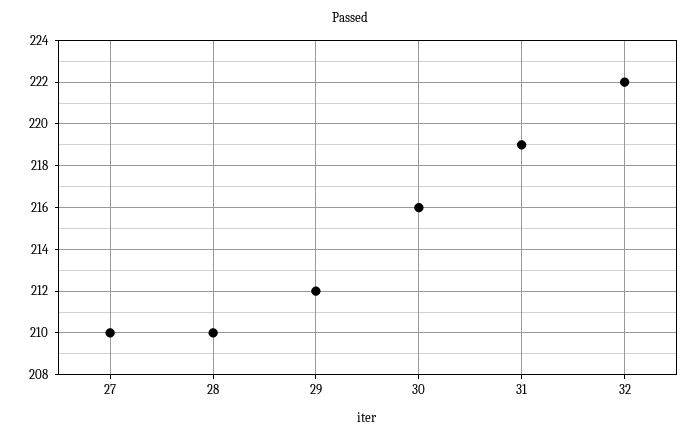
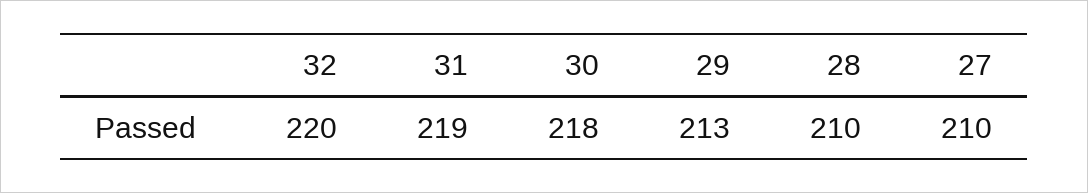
29: 212 -> 213
30: 216 -> 218
32: 222 -> 220

